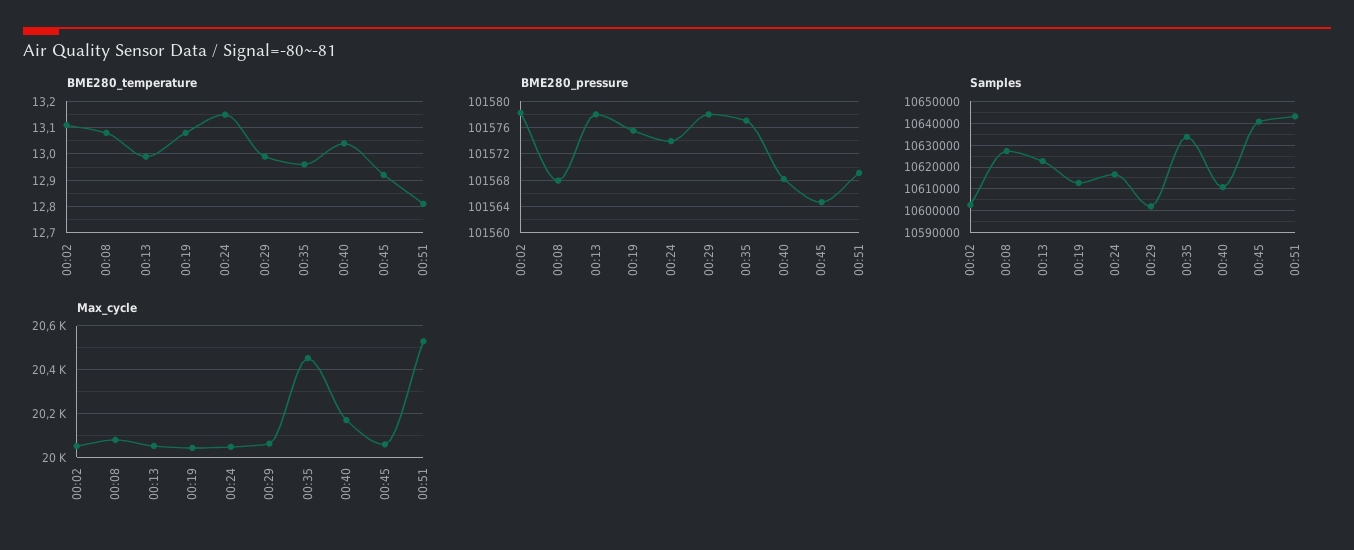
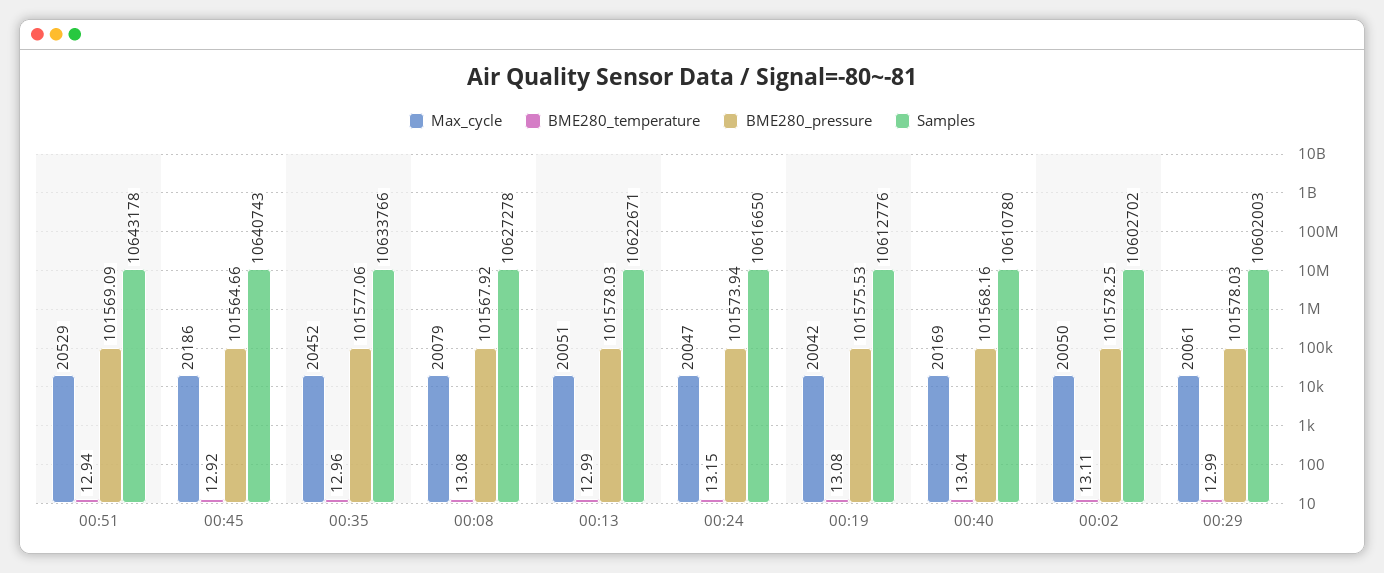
BME280_temperature, 00:51: 12.8 -> 12.94
Max_cycle, 00:45: 20050 -> 20186

